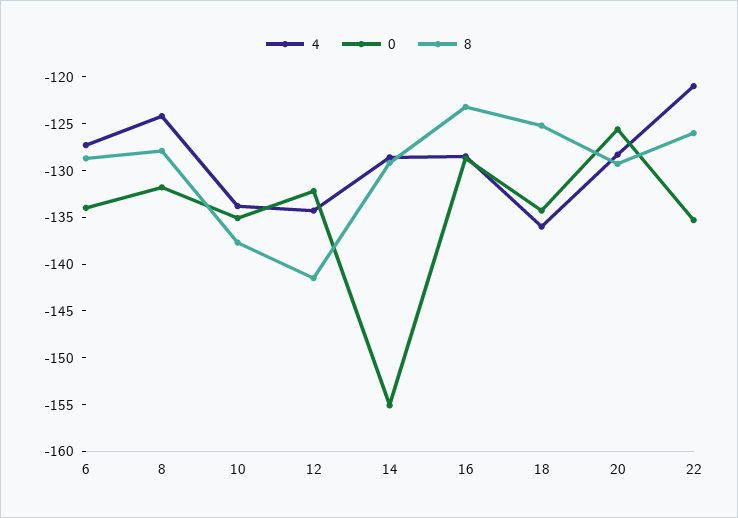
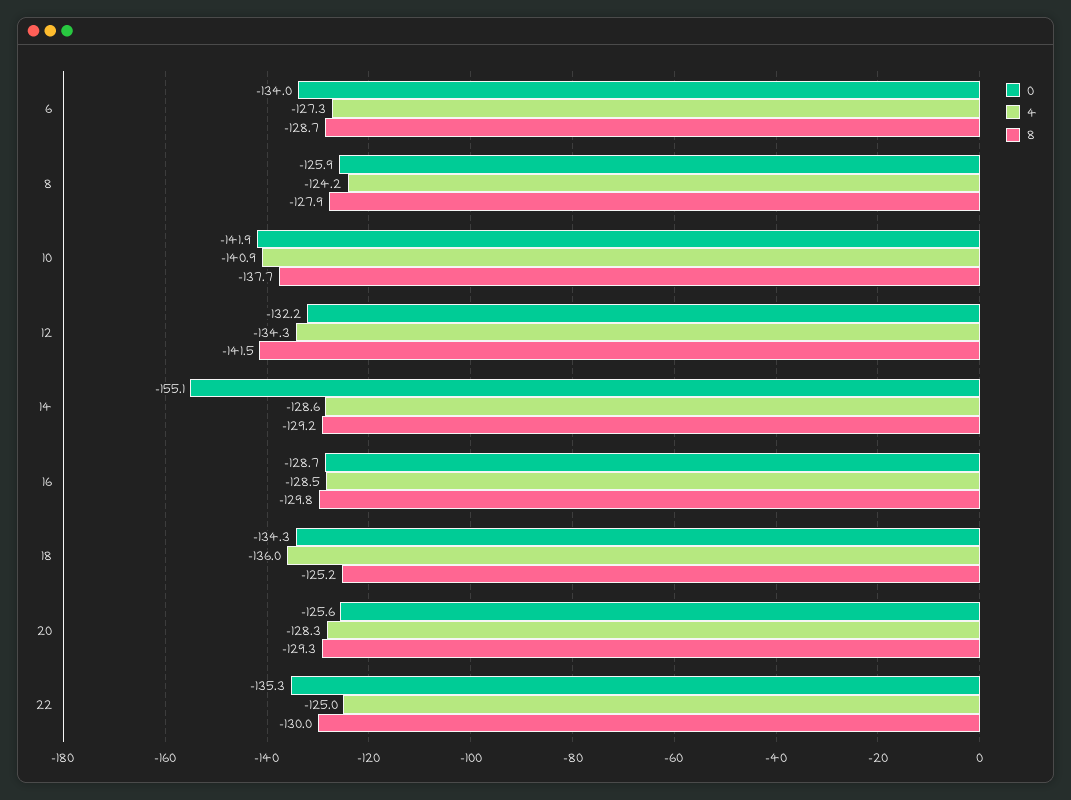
0, 8: -132 -> -125.9
4, 10: -134 -> -140.9
0, 10: -135 -> -141.9
8, 16: -123 -> -129.8
4, 22: -121 -> -125
8, 22: -126 -> -130

